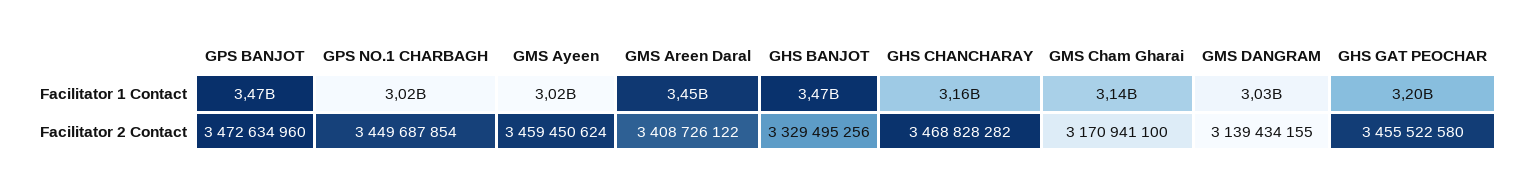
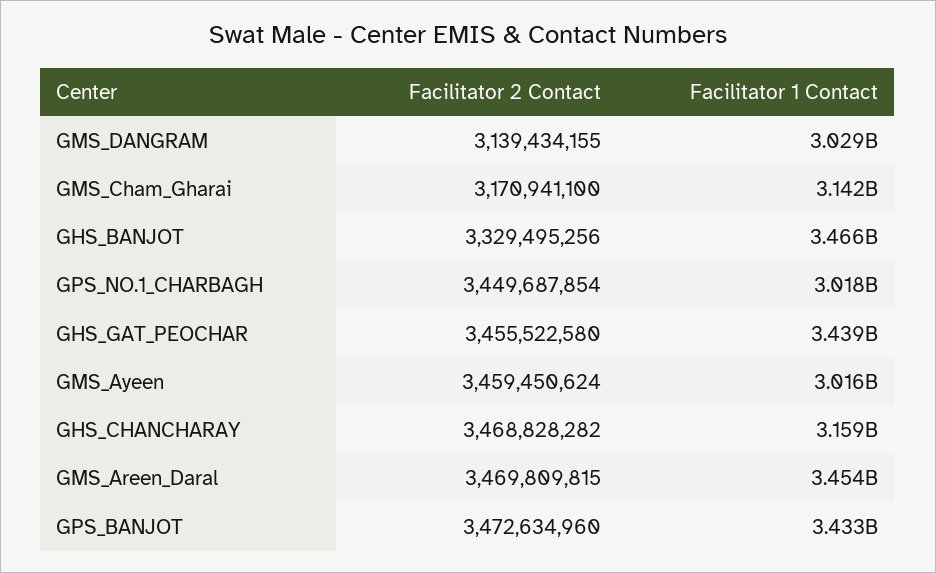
GPS BANJOT, Facilitator 1 Contact: 3470000000 -> 3433000000
GHS GAT PEOCHAR, Facilitator 1 Contact: 3200000000 -> 3439000000
GMS Areen Daral, Facilitator 2 Contact: 3408726122 -> 3469809815

